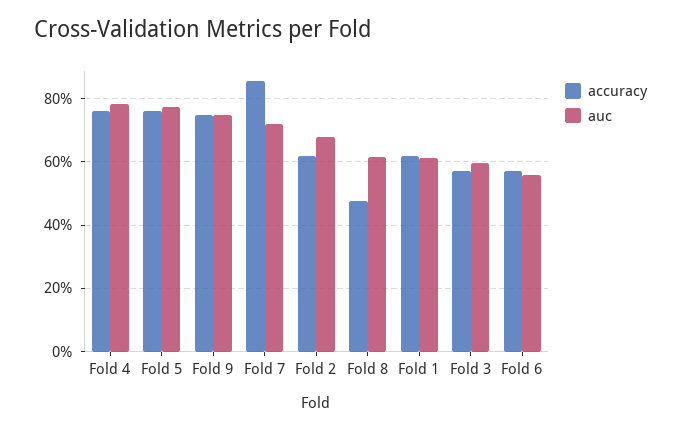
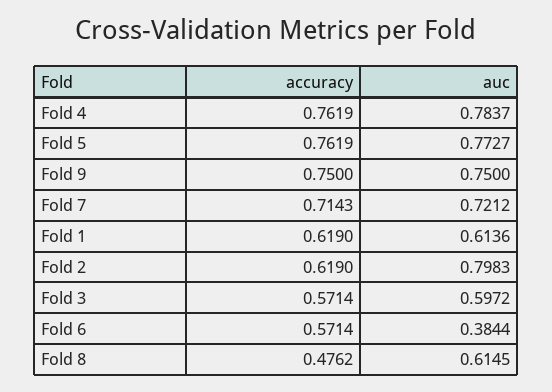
accuracy, Fold 7: 0.86 -> 0.7143
auc, Fold 2: 0.68 -> 0.7983
auc, Fold 6: 0.56 -> 0.3844

